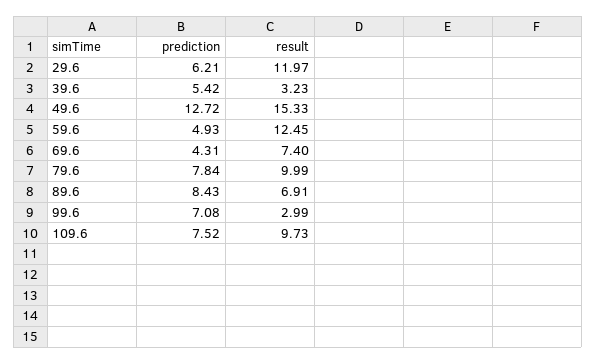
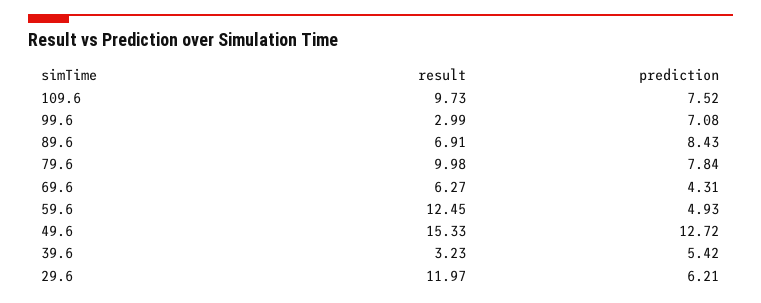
result, 69.6: 7.4 -> 6.27
result, 79.6: 9.99 -> 9.98

